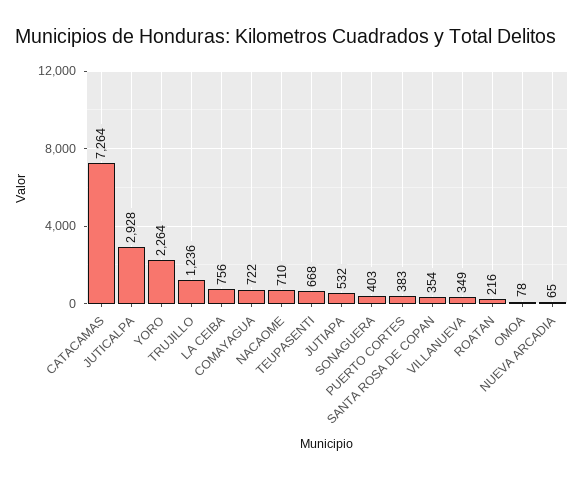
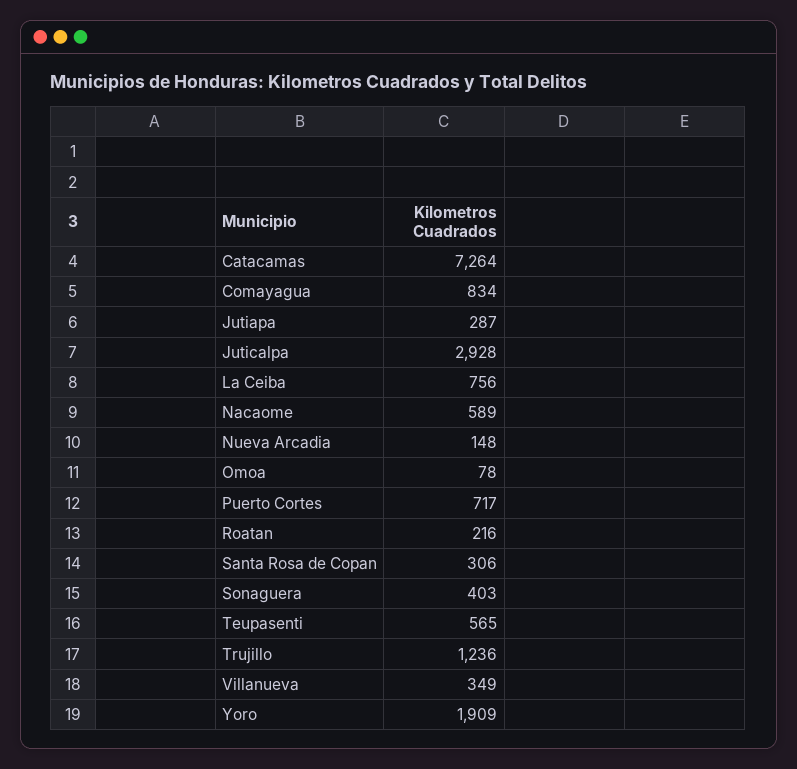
YORO: 2264 -> 1909
COMAYAGUA: 722 -> 834
NACAOME: 710 -> 589
TEUPASENTI: 668 -> 565
JUTIAPA: 532 -> 287
PUERTO CORTES: 383 -> 717
SANTA ROSA DE COPAN: 354 -> 306
NUEVA ARCADIA: 65 -> 148

